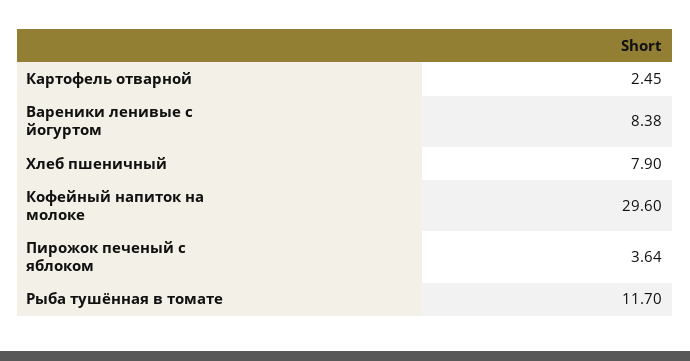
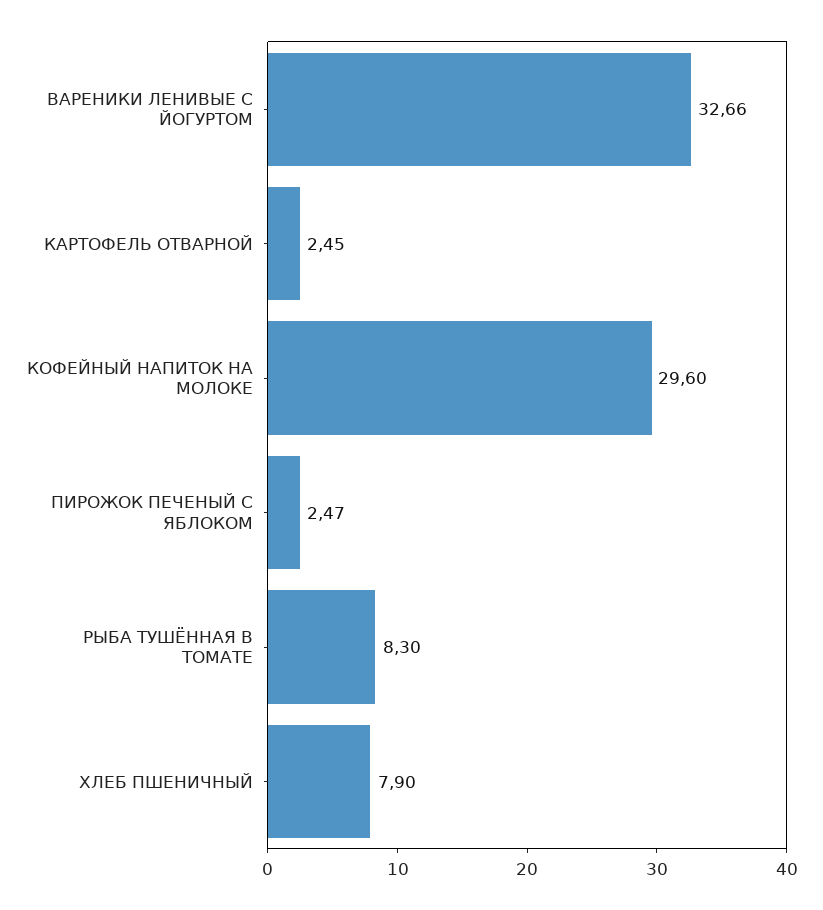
Вареники ленивые с йогуртом: 8.38 -> 32.66
Пирожок печеный с яблоком: 3.64 -> 2.47
Рыба тушённая в томате: 11.7 -> 8.3

